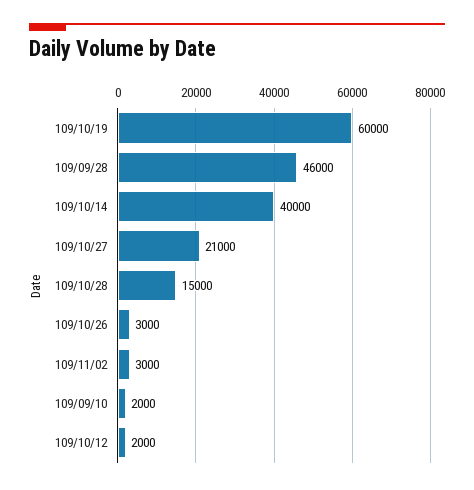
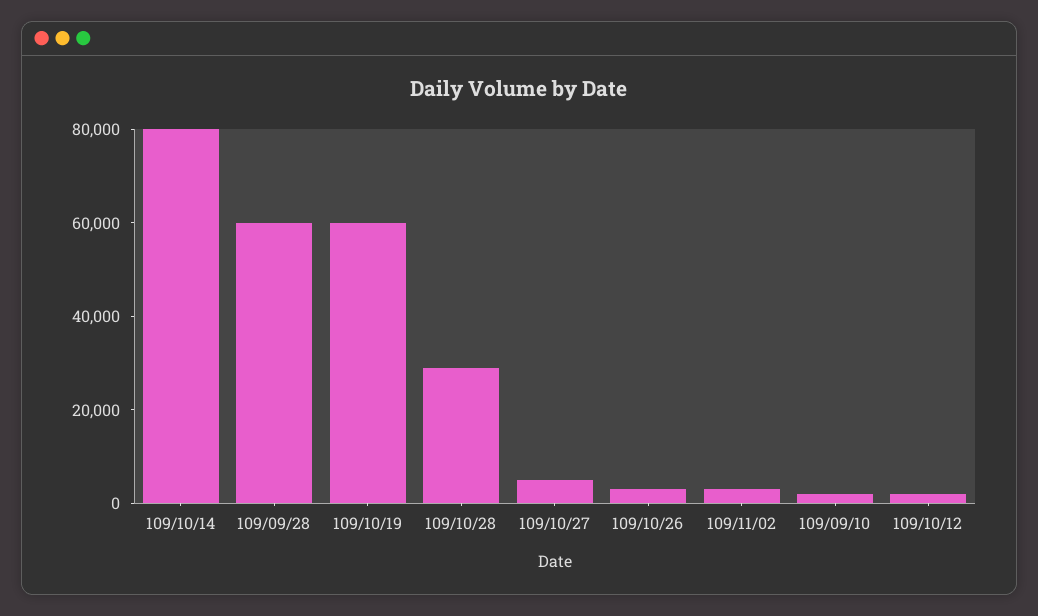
109/09/28: 46000 -> 60000
109/10/14: 40000 -> 80000
109/10/27: 21000 -> 5000
109/10/28: 15000 -> 30000

